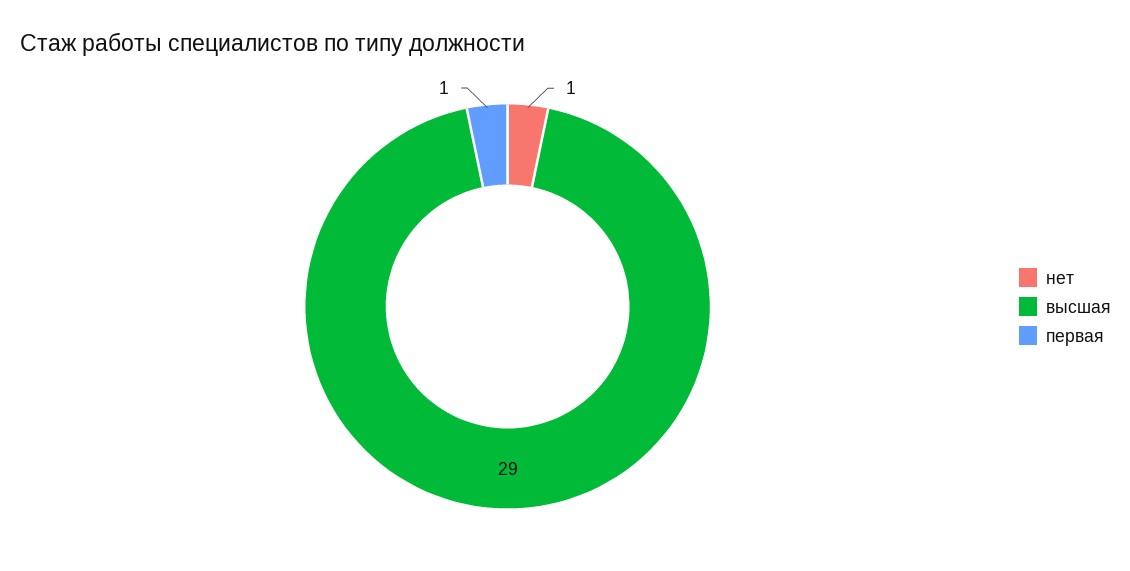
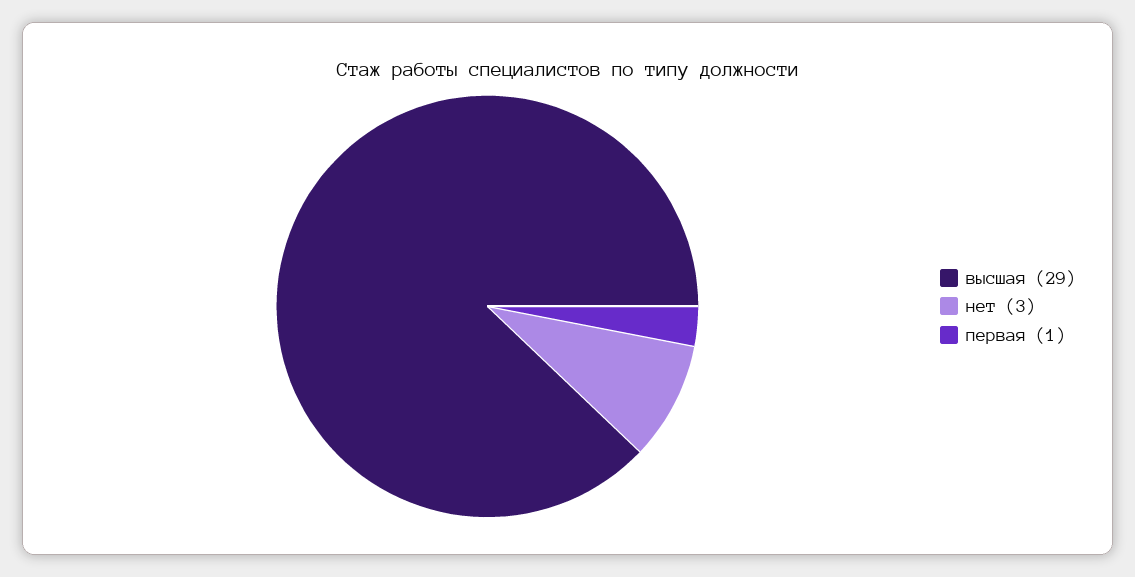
нет: 1 -> 3

